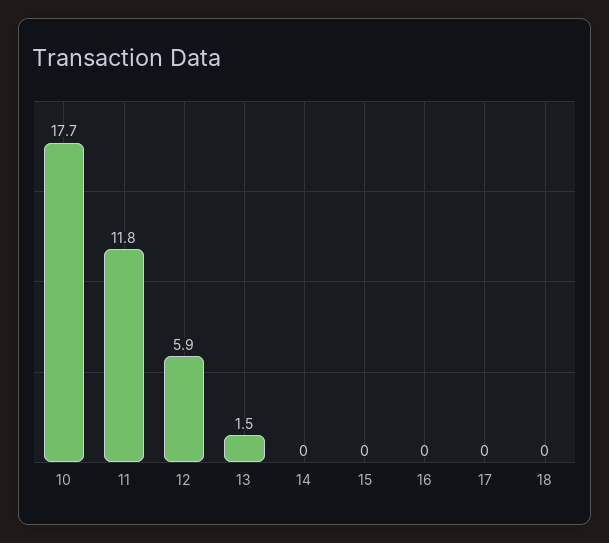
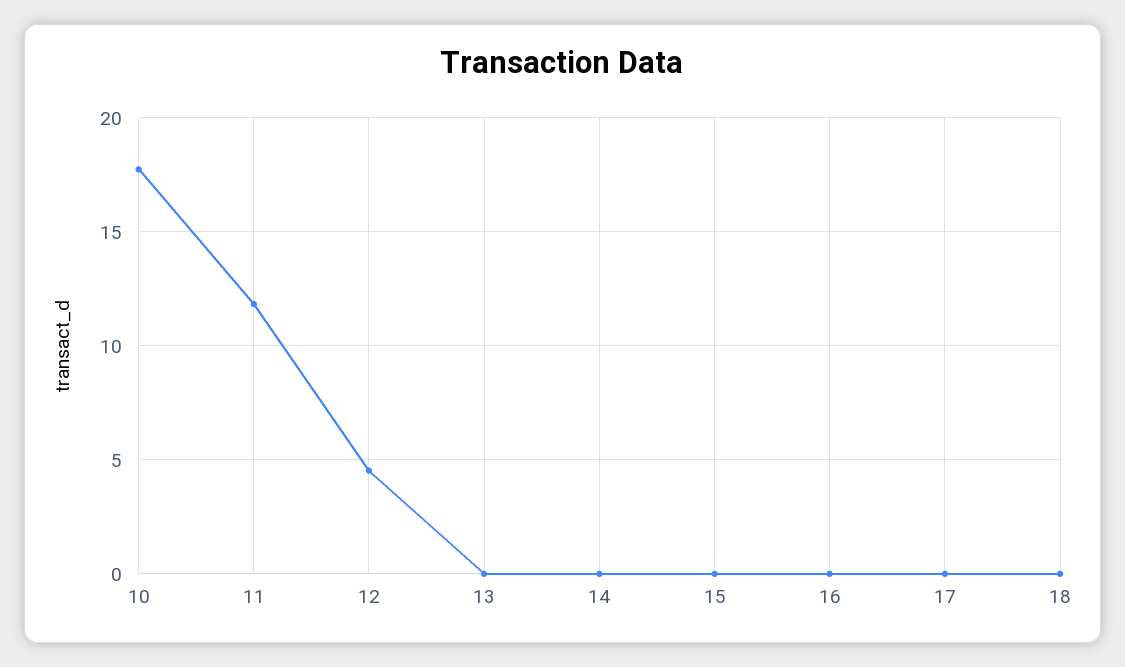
12: 5.9 -> 4.5
13: 1.5 -> 0

